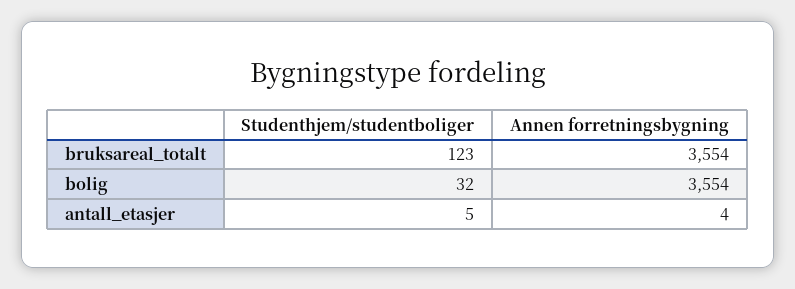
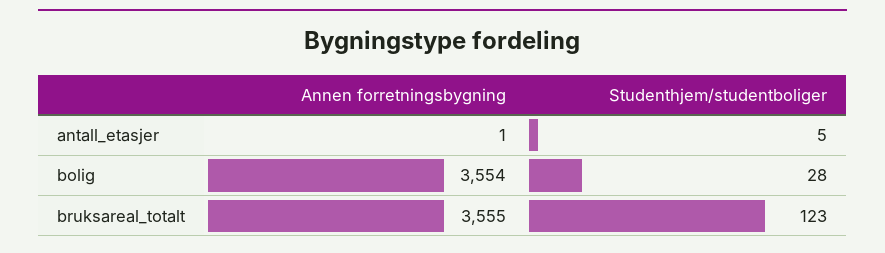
Annen forretningsbygning, bruksareal_totalt: 3554 -> 3555
Studenthjem/studentboliger, bolig: 32 -> 28
Annen forretningsbygning, antall_etasjer: 4 -> 1

